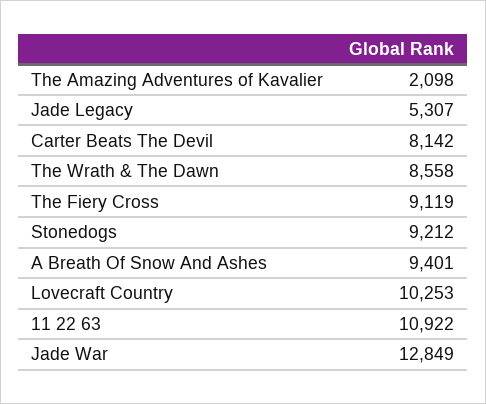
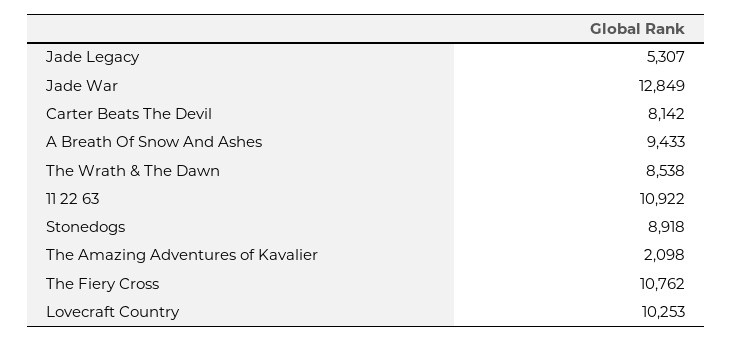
The Wrath & The Dawn: 8558 -> 8538
The Fiery Cross: 9119 -> 10762
Stonedogs: 9212 -> 8918
A Breath Of Snow And Ashes: 9401 -> 9433

